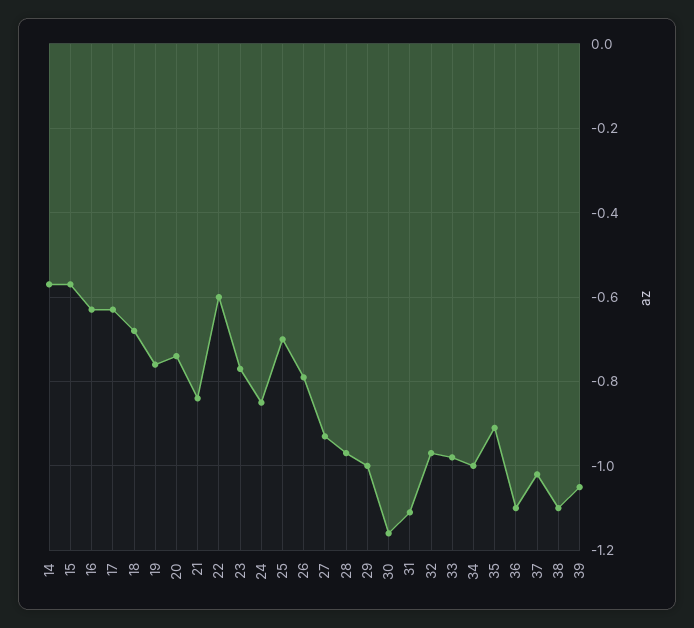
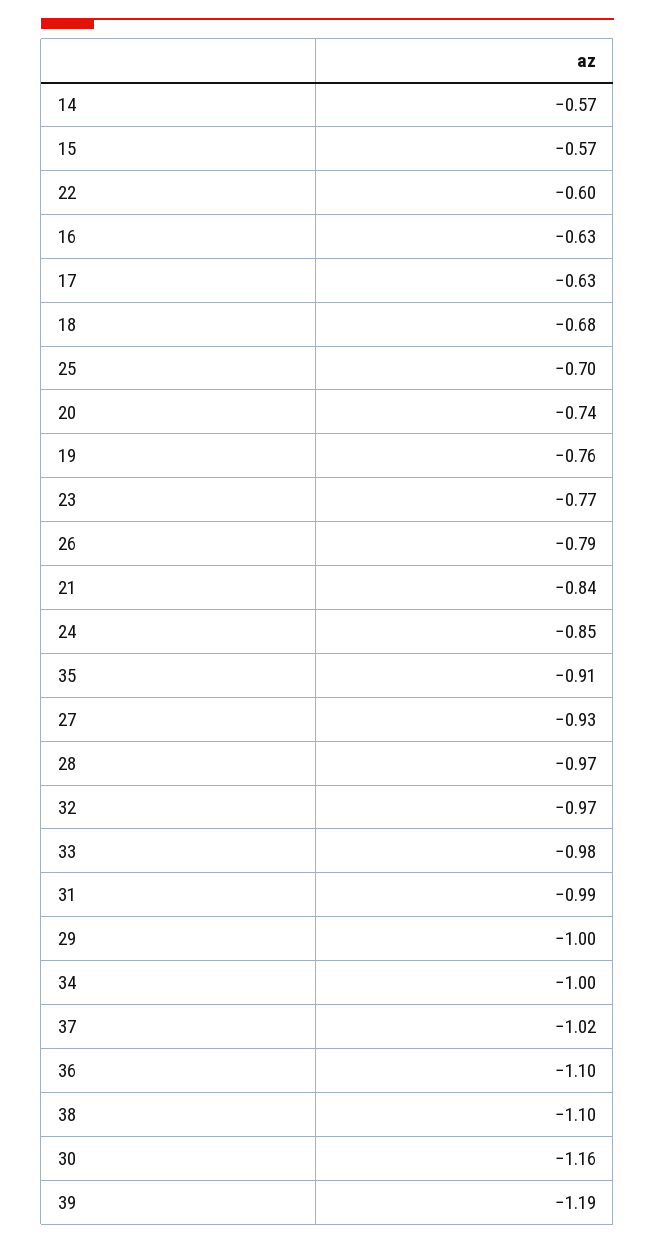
31: -1.1 -> -0.99
39: -1.05 -> -1.19

